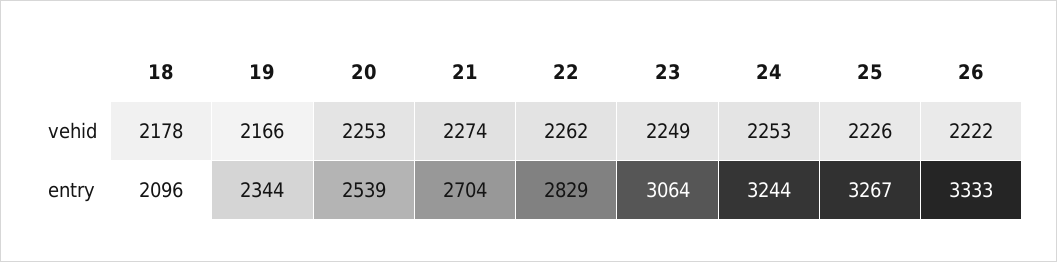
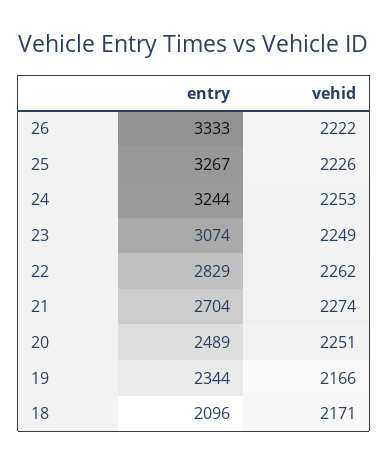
18, vehid: 2178 -> 2171
20, vehid: 2253 -> 2251
20, entry: 2539 -> 2489
23, entry: 3064 -> 3074

